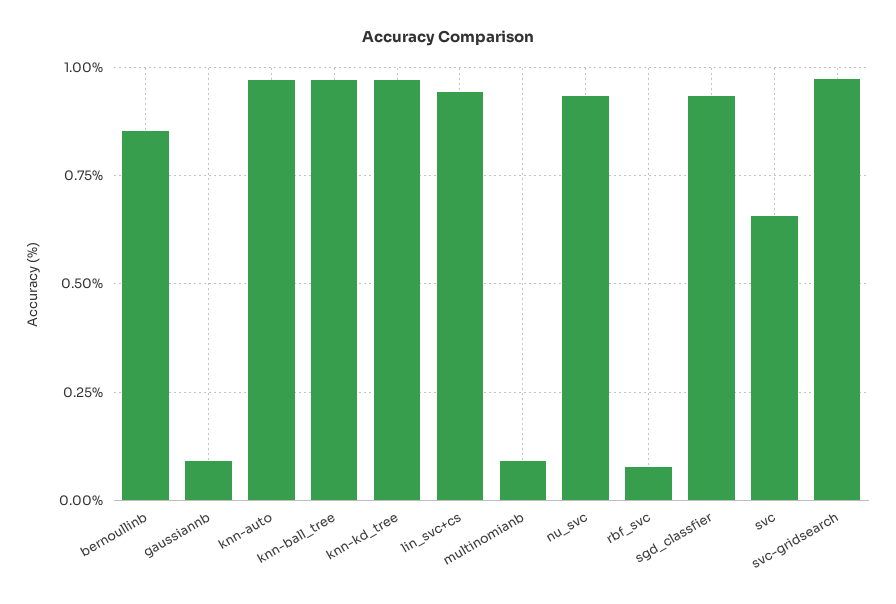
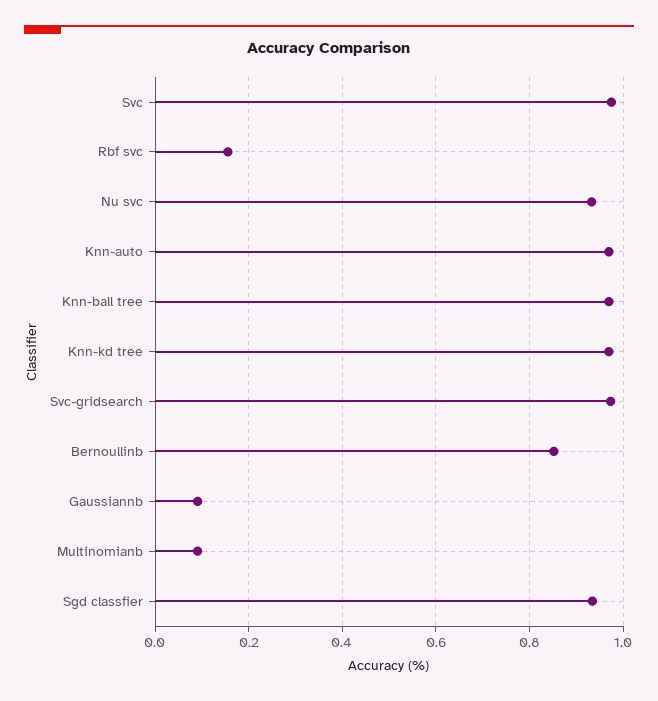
lin_svc+cs: 0.95 -> none
rbf_svc: 0.075 -> 0.16
svc: 0.65 -> 0.98

